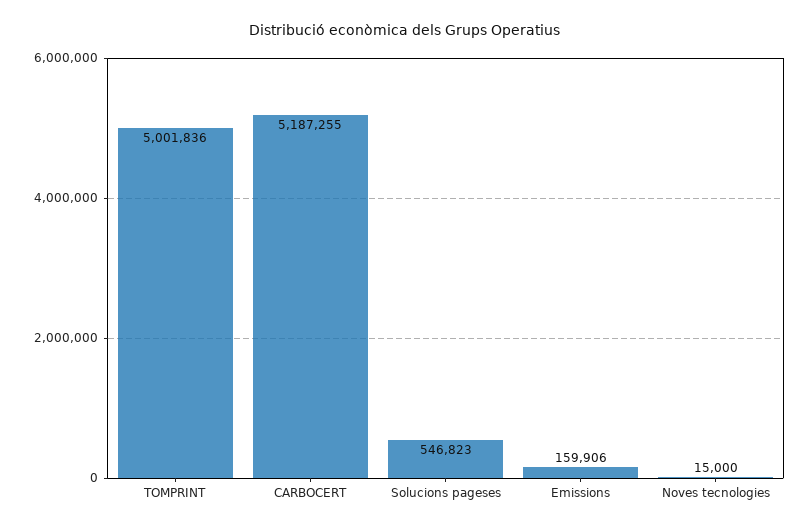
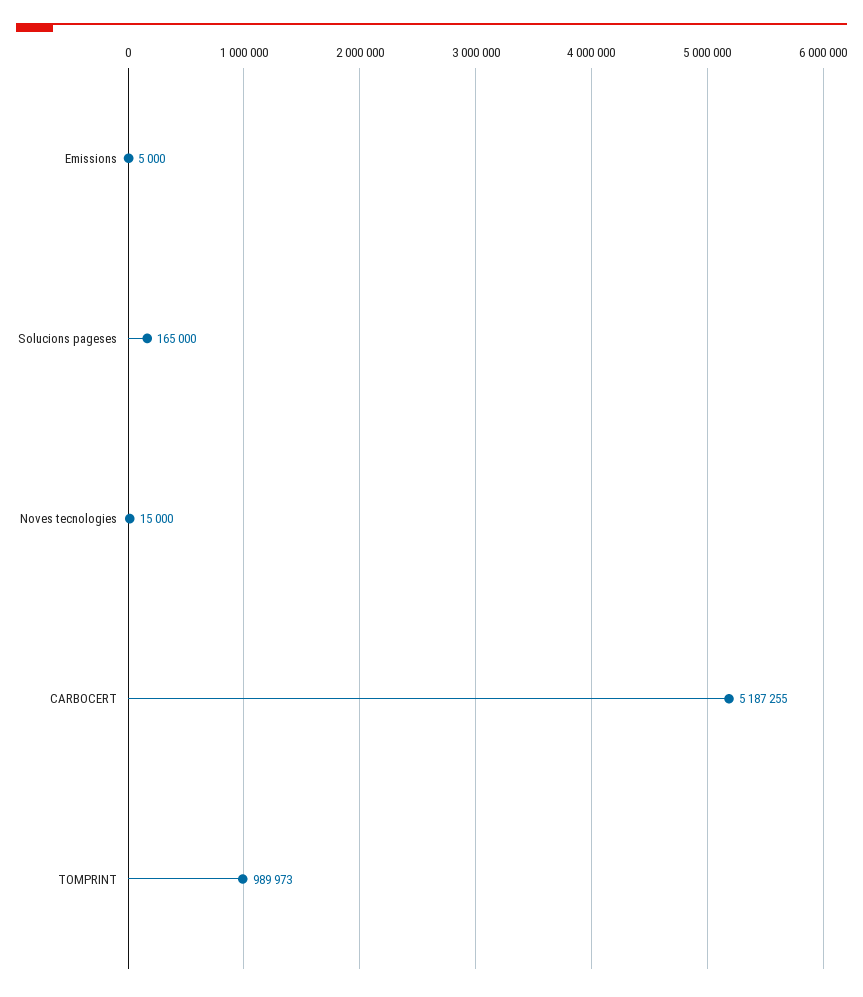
TOMPRINT: 5001836 -> 989973
Solucions pageses: 546823 -> 165000
Emissions: 159906 -> 5000

